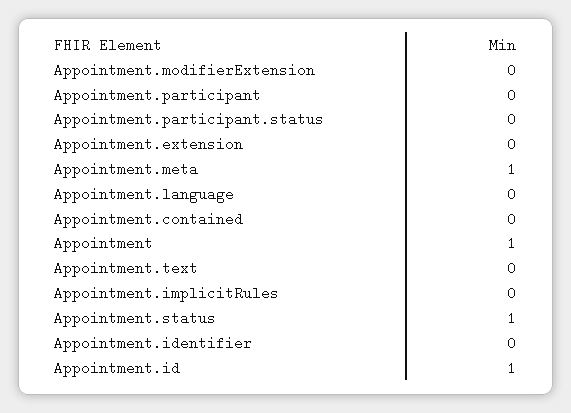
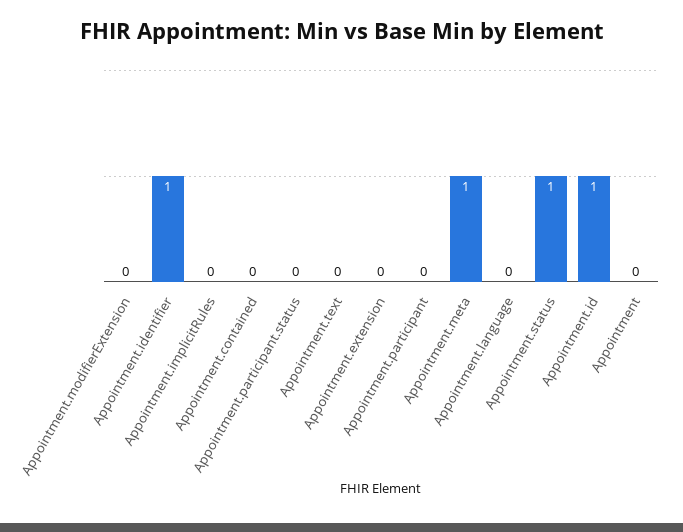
Appointment: 1 -> 0
Appointment.identifier: 0 -> 1

